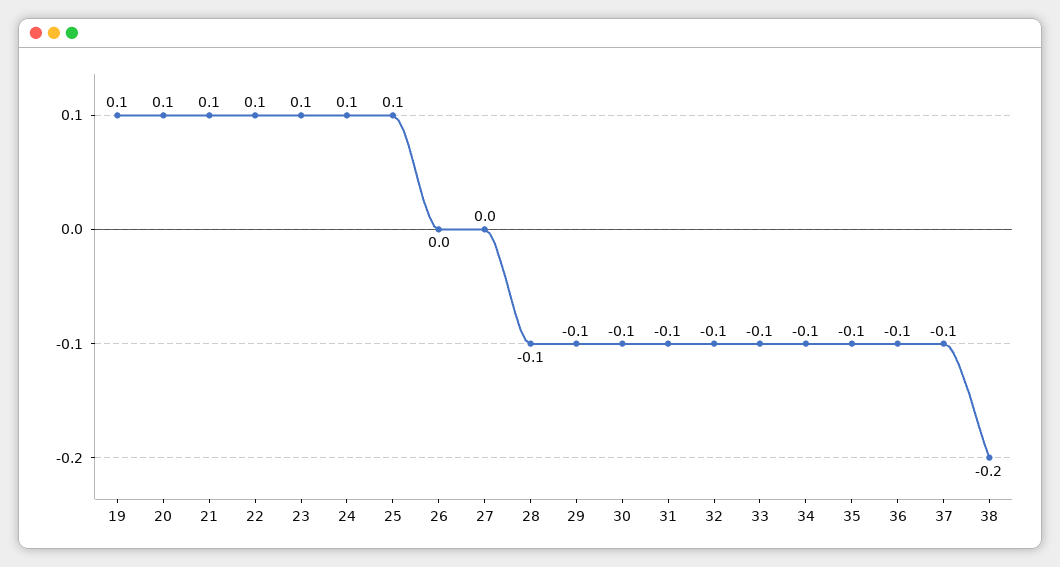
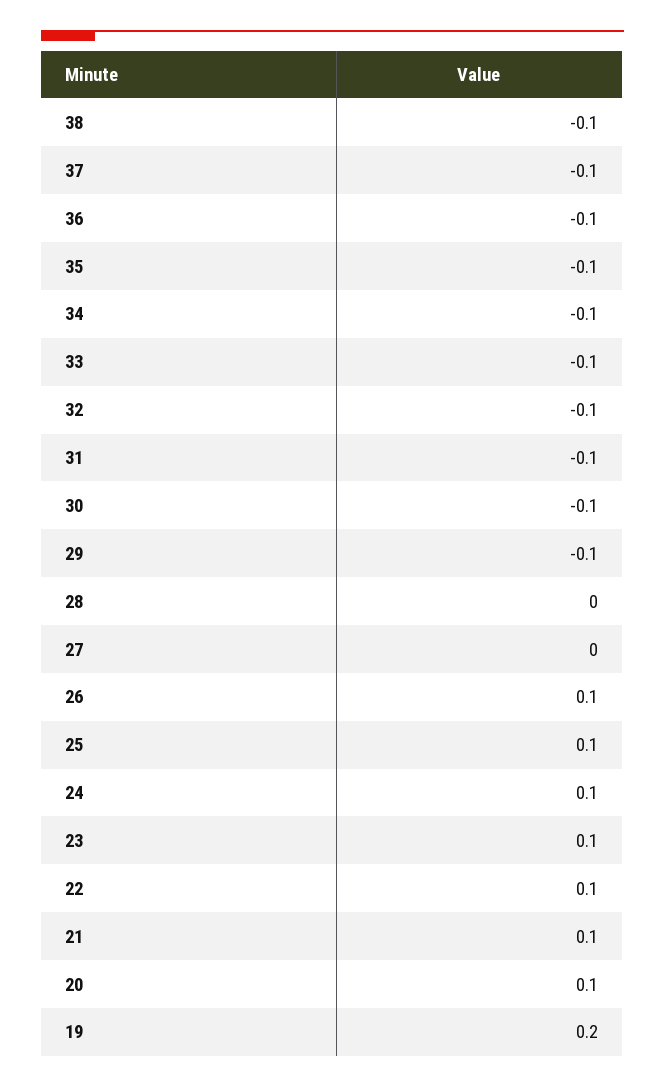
19: 0.1 -> 0.2
26: 0 -> 0.1
28: -0.1 -> 0
38: -0.2 -> -0.1

